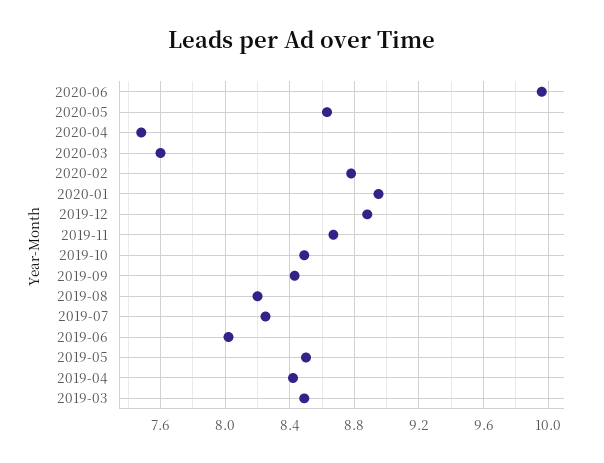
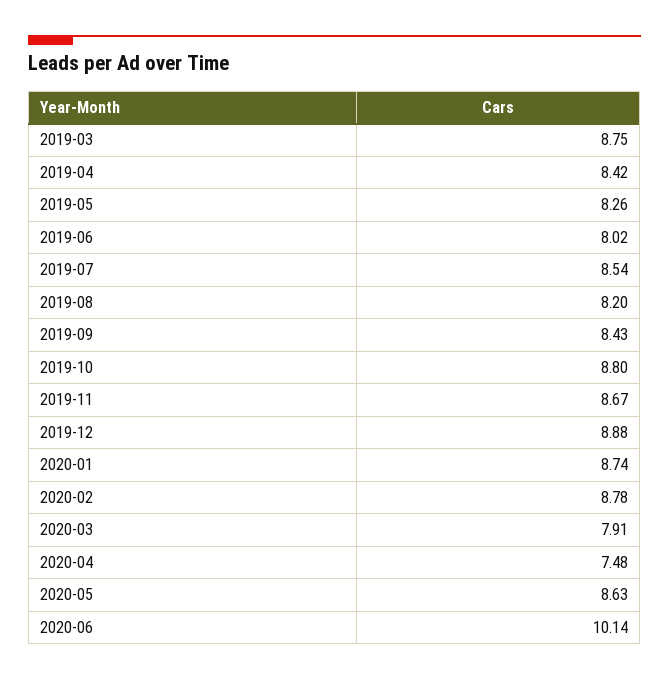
2020-06: 9.95 -> 10.14
2020-03: 7.6 -> 7.91
2020-01: 8.95 -> 8.74
2019-10: 8.5 -> 8.8
2019-07: 8.25 -> 8.54
2019-05: 8.5 -> 8.26
2019-03: 8.5 -> 8.75

